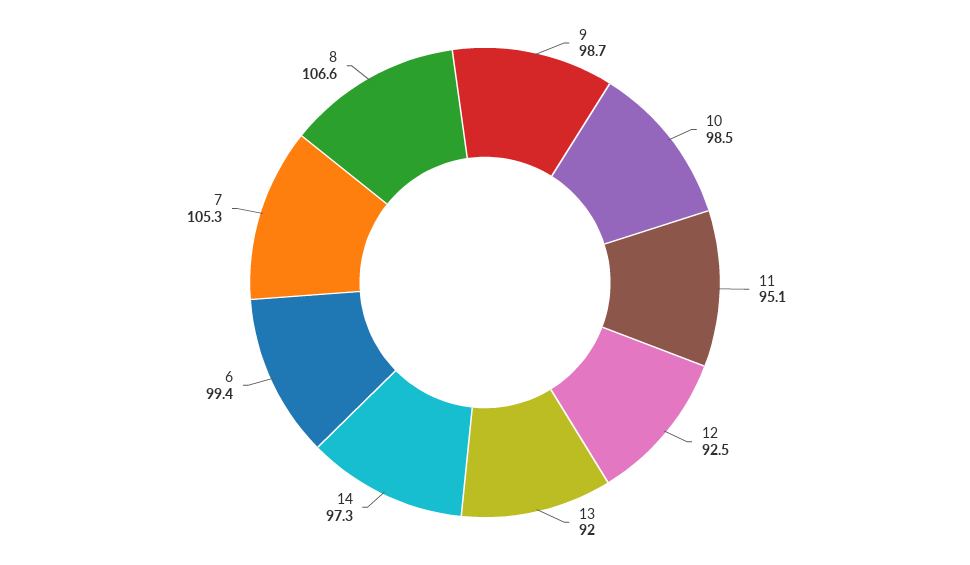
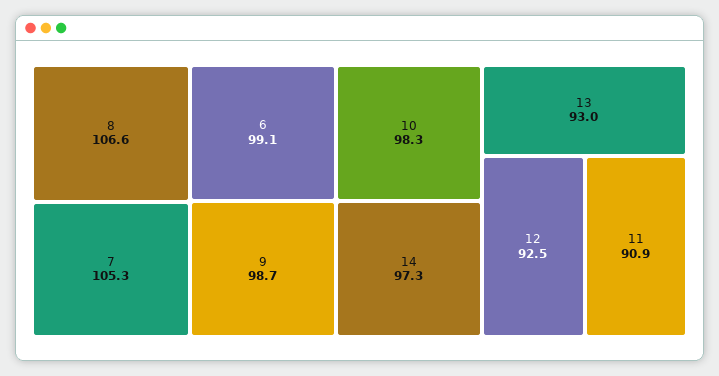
10: 98.5 -> 98.3
11: 95.1 -> 90.9
13: 92 -> 93
6: 99.4 -> 99.1

